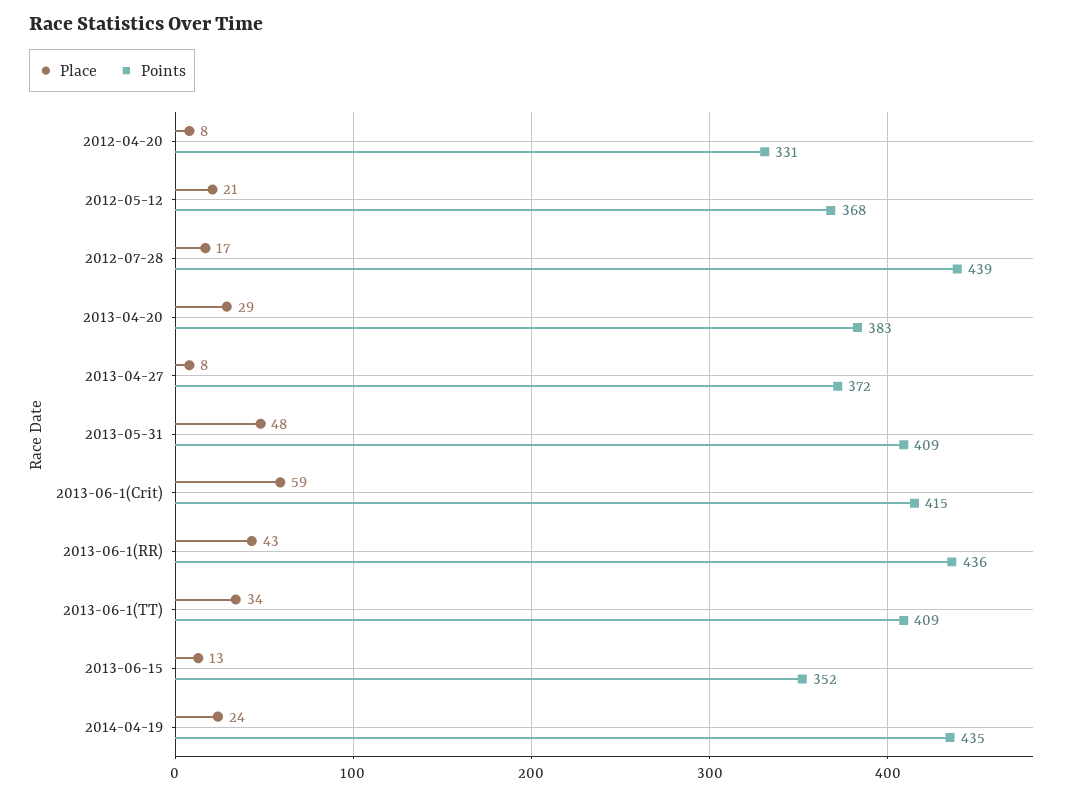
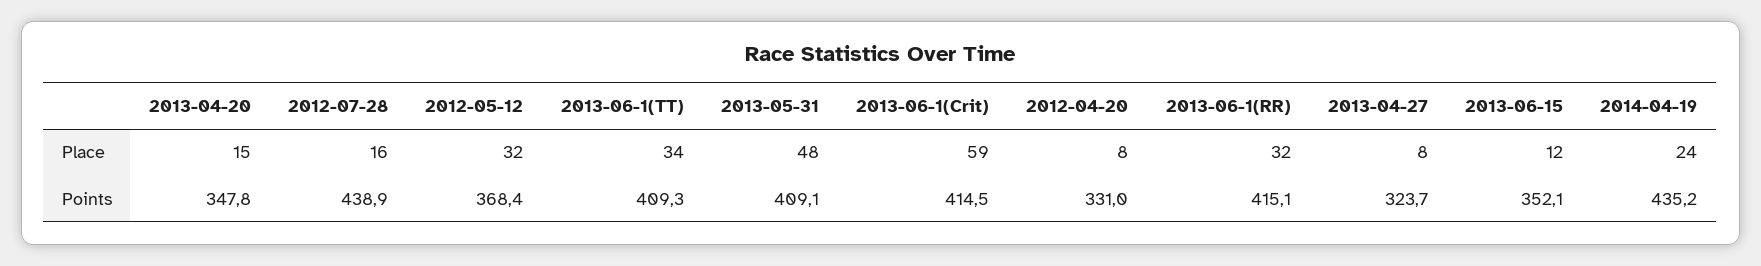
Place, 2012-05-12: 21 -> 32
Place, 2012-07-28: 17 -> 16
Place, 2013-04-20: 29 -> 15
Points, 2013-04-20: 383 -> 347.8
Points, 2013-04-27: 372 -> 323.7
Place, 2013-06-1(RR): 43 -> 32
Points, 2013-06-1(RR): 436 -> 415.1
Place, 2013-06-15: 13 -> 12

